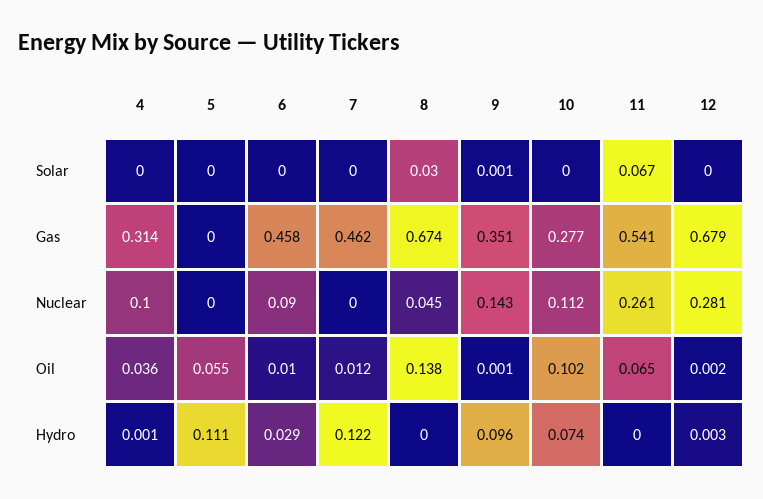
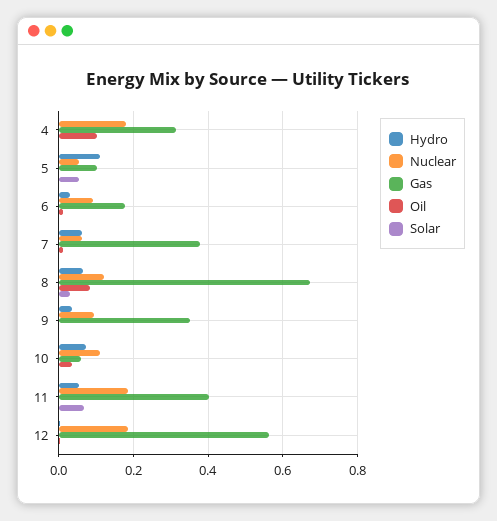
Solar, 5: 0 -> 0.06
Gas, 5: 0 -> 0.1
Gas, 6: 0.458 -> 0.18
Gas, 7: 0.462 -> 0.38
Gas, 10: 0.277 -> 0.06
Gas, 11: 0.541 -> 0.4
Gas, 12: 0.679 -> 0.56
Nuclear, 4: 0.1 -> 0.18
Nuclear, 5: 0 -> 0.06
Nuclear, 7: 0 -> 0.06
Nuclear, 8: 0.045 -> 0.12
Nuclear, 9: 0.143 -> 0.1
Nuclear, 11: 0.261 -> 0.18
Nuclear, 12: 0.281 -> 0.18
Oil, 4: 0.036 -> 0.1
Oil, 5: 0.055 -> 0
Oil, 8: 0.138 -> 0.08
Oil, 10: 0.102 -> 0.04
Oil, 11: 0.065 -> 0
Hydro, 7: 0.122 -> 0.06
Hydro, 8: 0 -> 0.06
Hydro, 9: 0.096 -> 0.04
Hydro, 11: 0 -> 0.06

